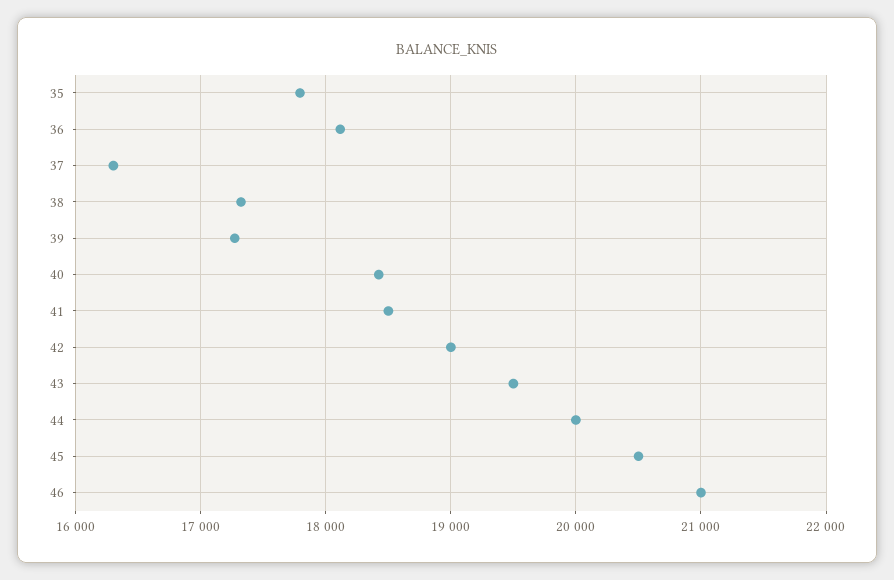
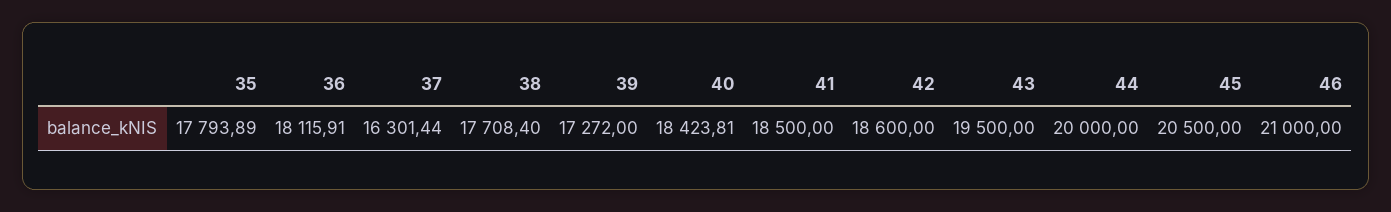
38: 17300 -> 17708.4
42: 19000 -> 18600

